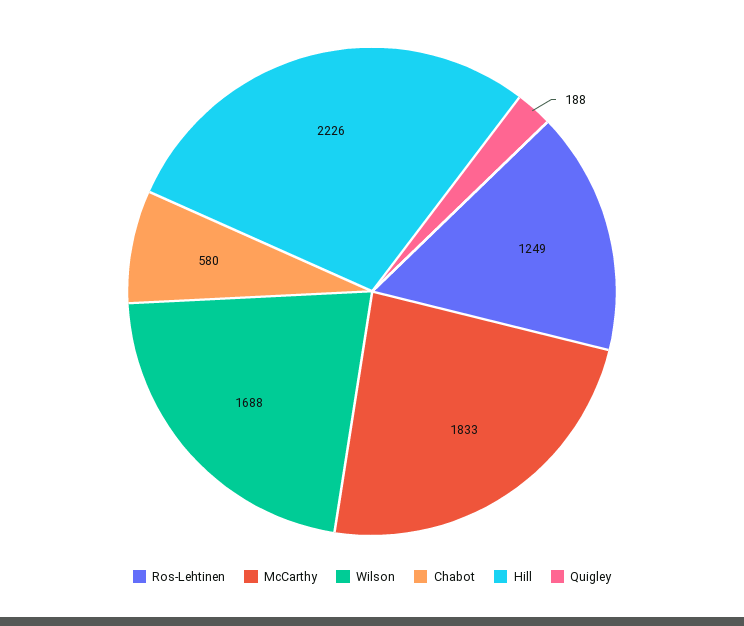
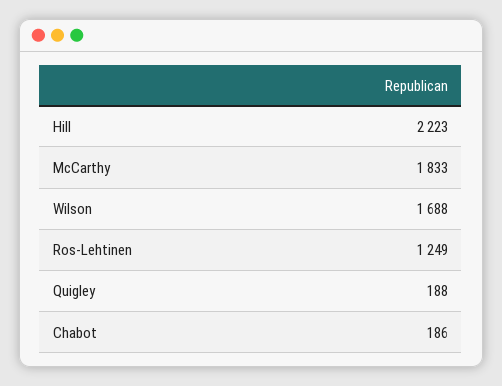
Chabot: 580 -> 186
Hill: 2226 -> 2223

